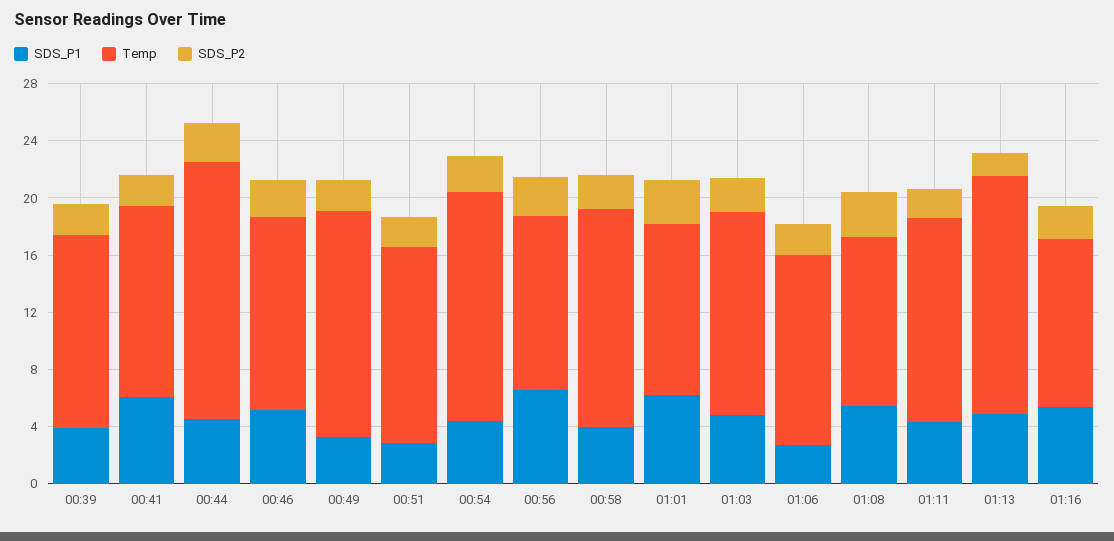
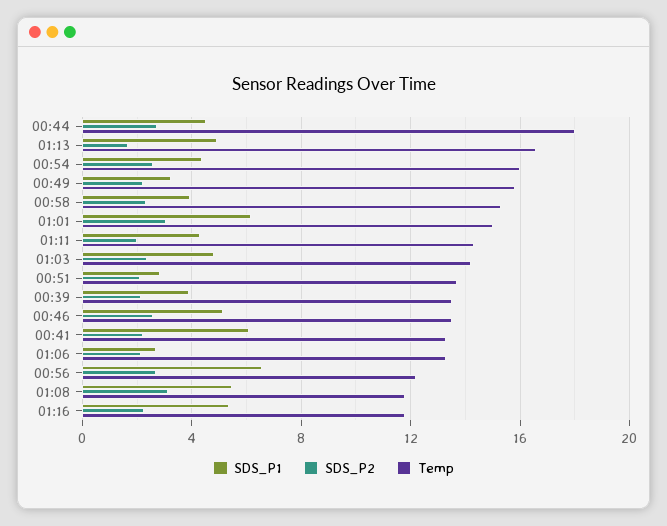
Temp, 01:01: 12 -> 15

